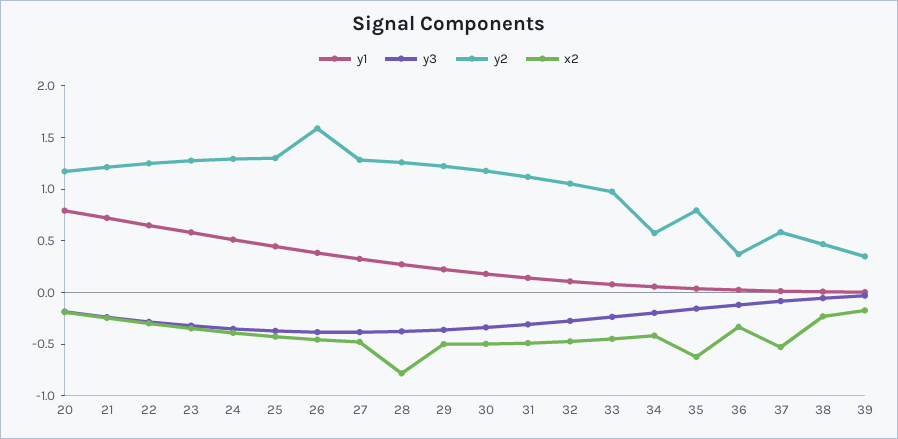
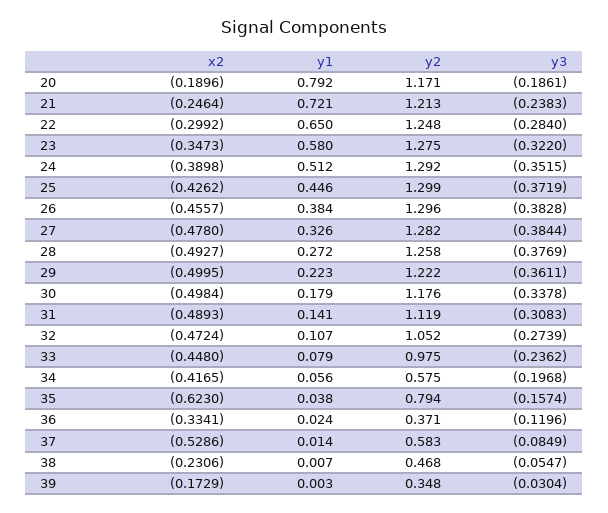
y2, 26: 1.6 -> 1.296
x2, 28: -0.8 -> -0.4927

